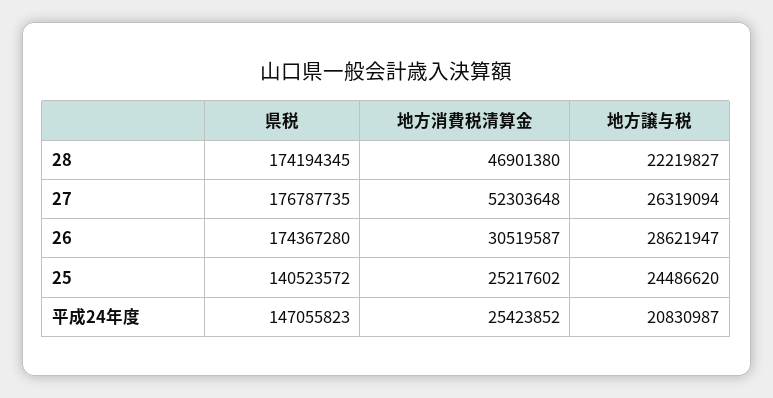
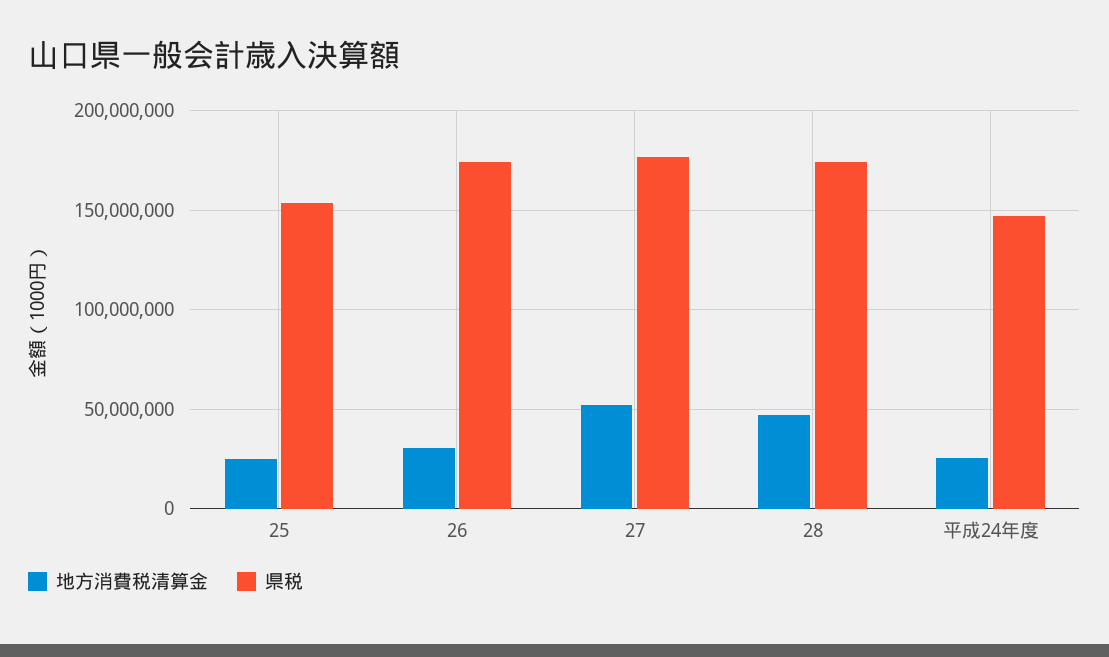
地方譲与税, 28: 22219827 -> none
地方譲与税, 27: 26319094 -> none
地方譲与税, 26: 28621947 -> none
県税, 25: 140523572 -> 155000000
地方譲与税, 25: 24486620 -> none
地方譲与税, 平成24年度: 20830987 -> none

